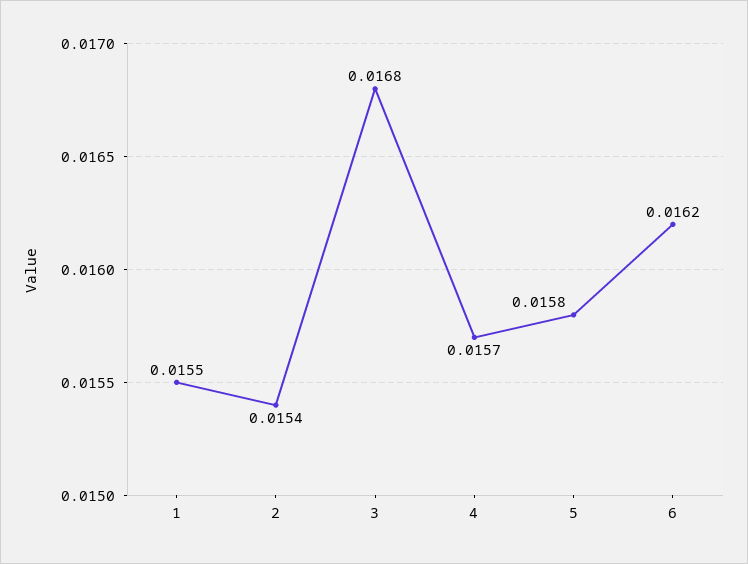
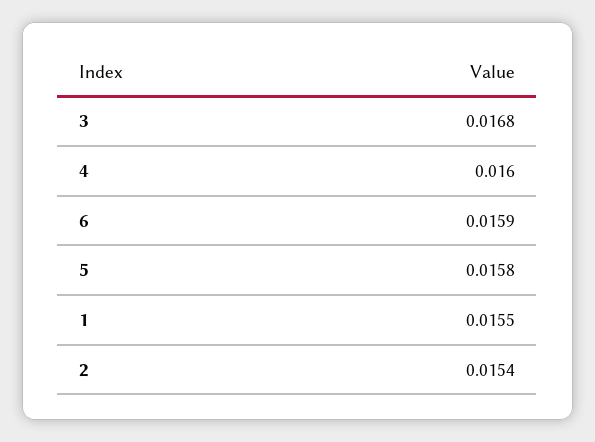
4: 0.0157 -> 0.016
6: 0.0162 -> 0.0159

